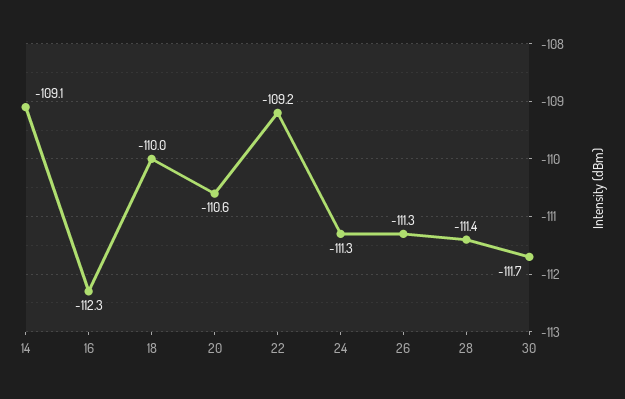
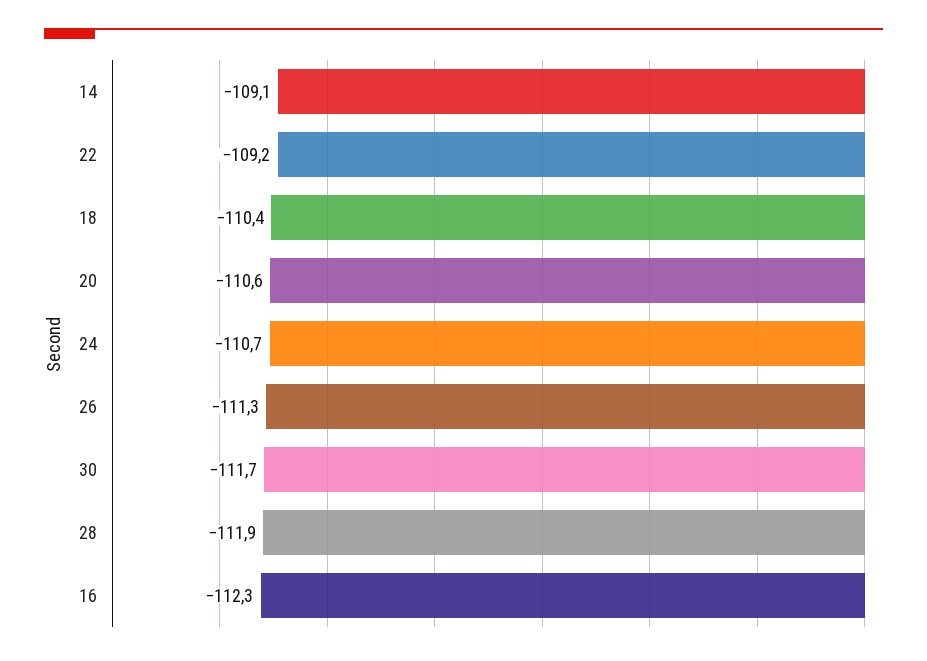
18: -110 -> -110.4
24: -111.3 -> -110.7
28: -111.4 -> -111.9

